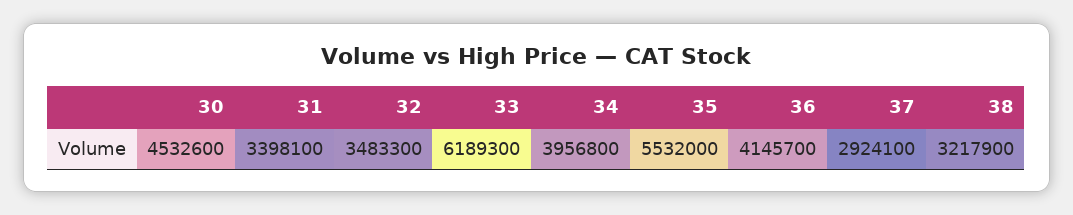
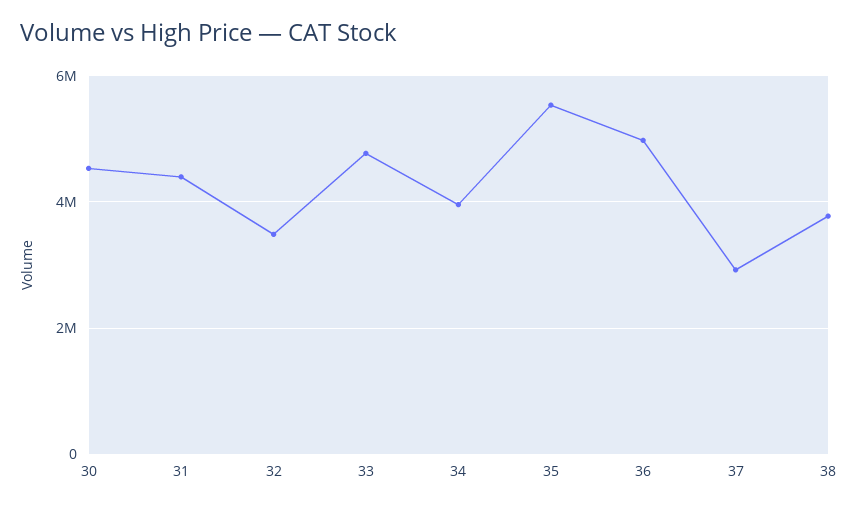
31: 3398100 -> 4400000
33: 6189300 -> 4800000
36: 4145700 -> 5000000
38: 3217900 -> 3800000

